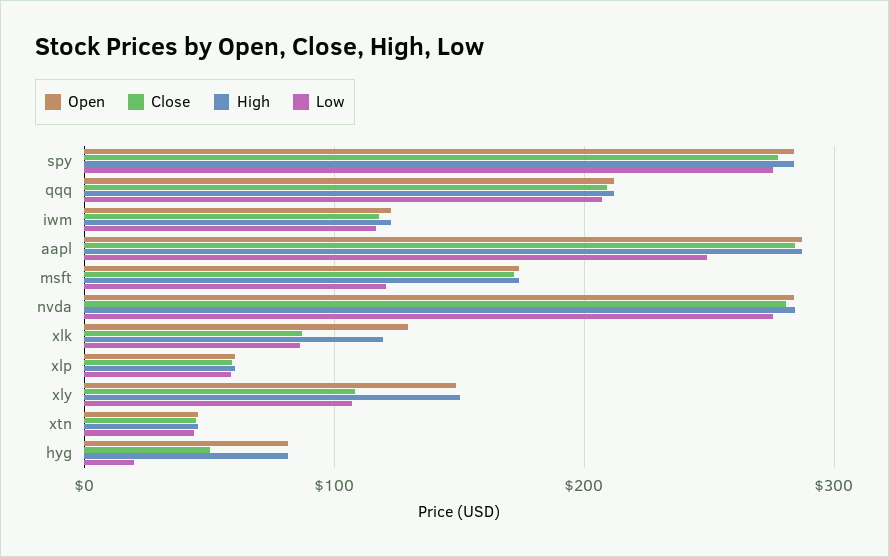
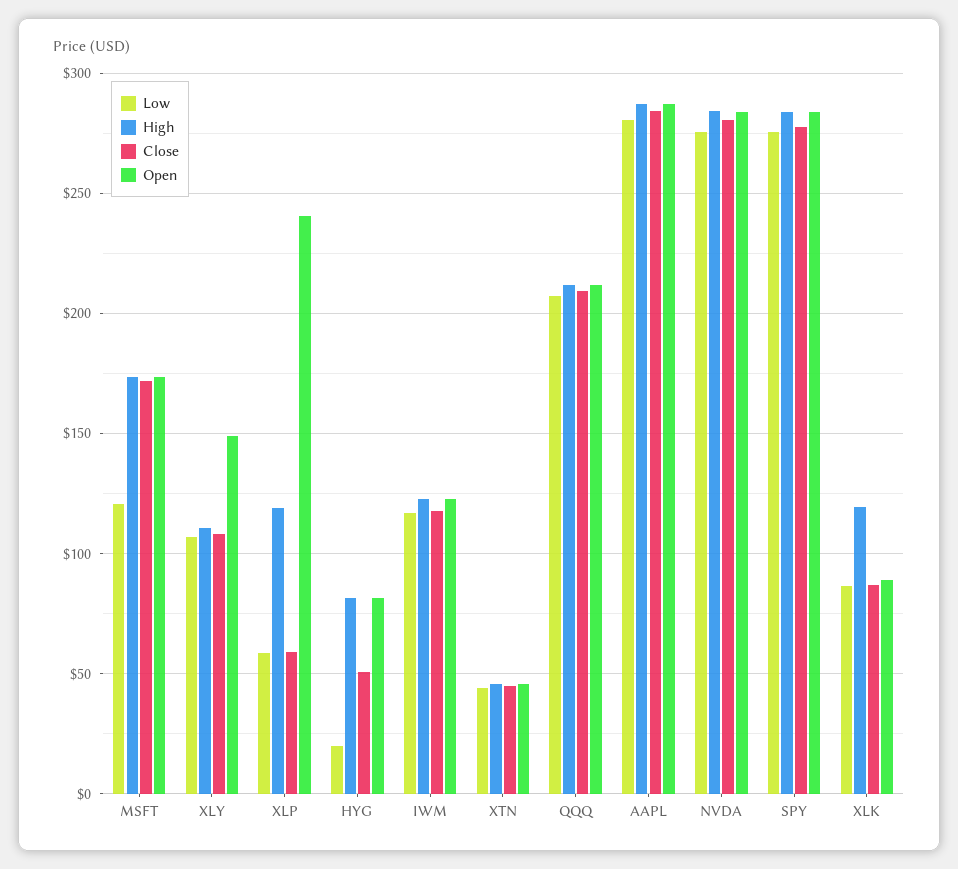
Low, aapl: 250 -> 280
Open, xlk: 130 -> 90
Open, xlp: 60 -> 240
High, xlp: 60 -> 120
High, xly: 150 -> 110

